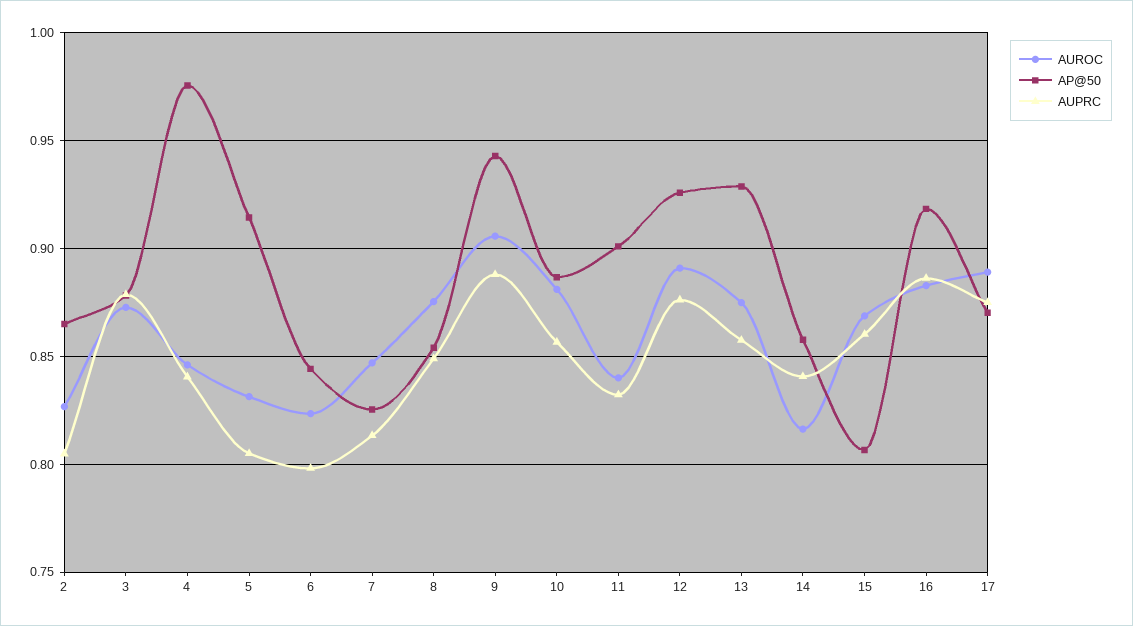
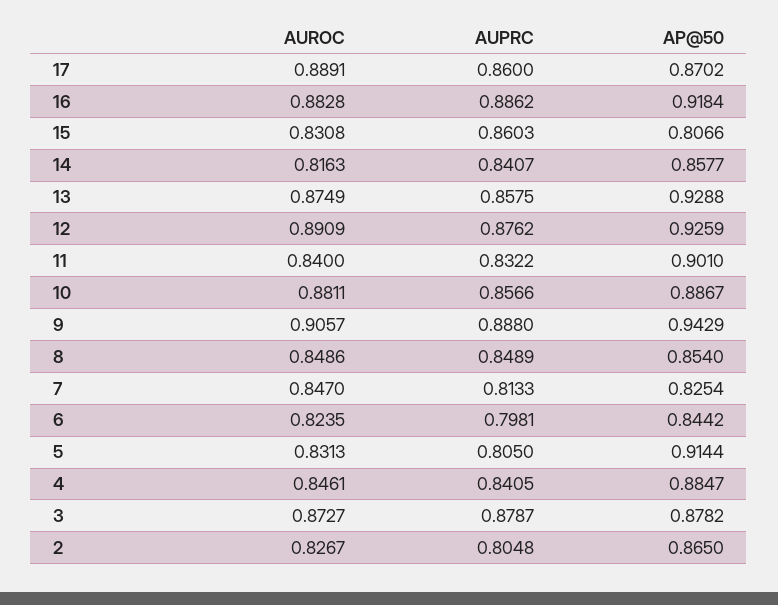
AP@50, 4: 0.975 -> 0.8847
AUROC, 8: 0.875 -> 0.8486
AUROC, 15: 0.87 -> 0.8308
AUPRC, 17: 0.875 -> 0.86

